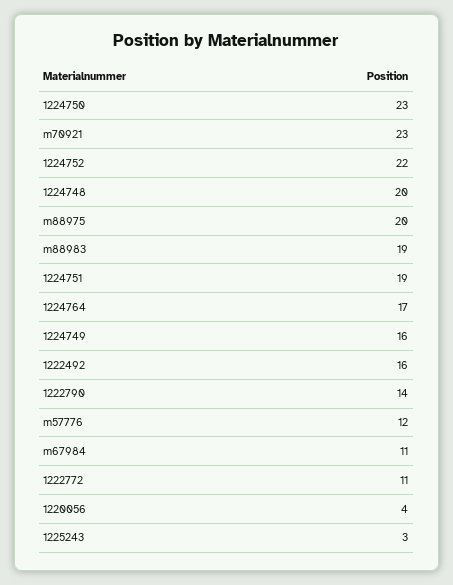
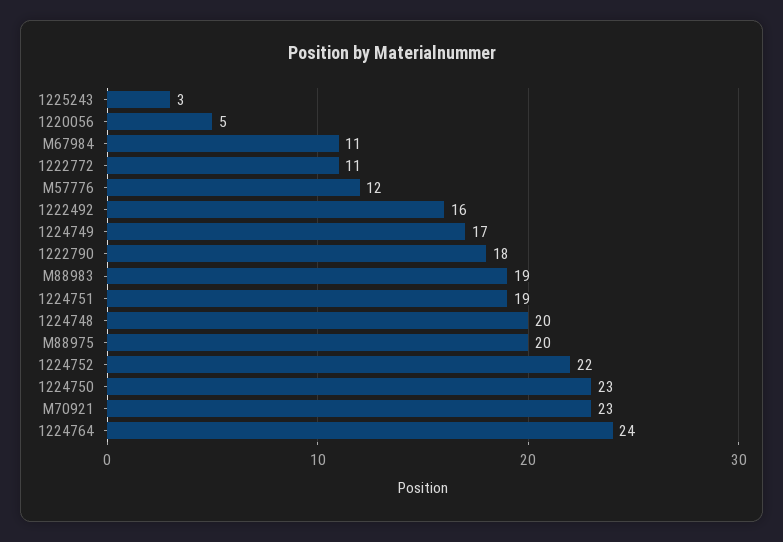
1224764: 17 -> 24
1224749: 16 -> 17
1222790: 14 -> 18
1220056: 4 -> 5

